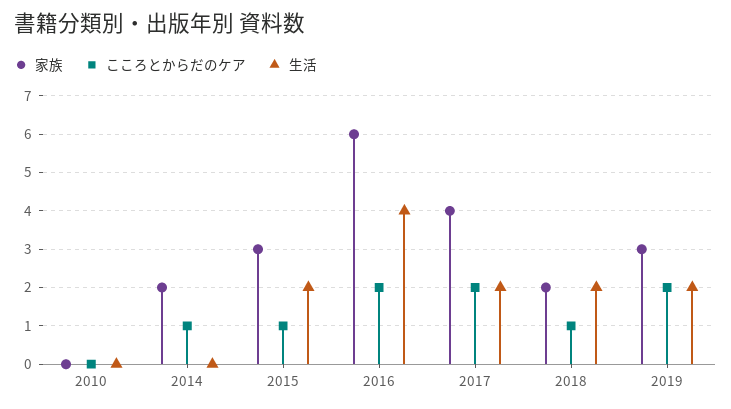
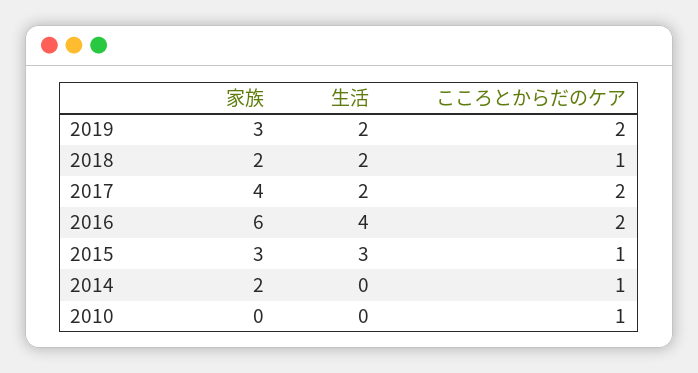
こころとからだのケア, 2010: 0 -> 1
生活, 2015: 2 -> 3

